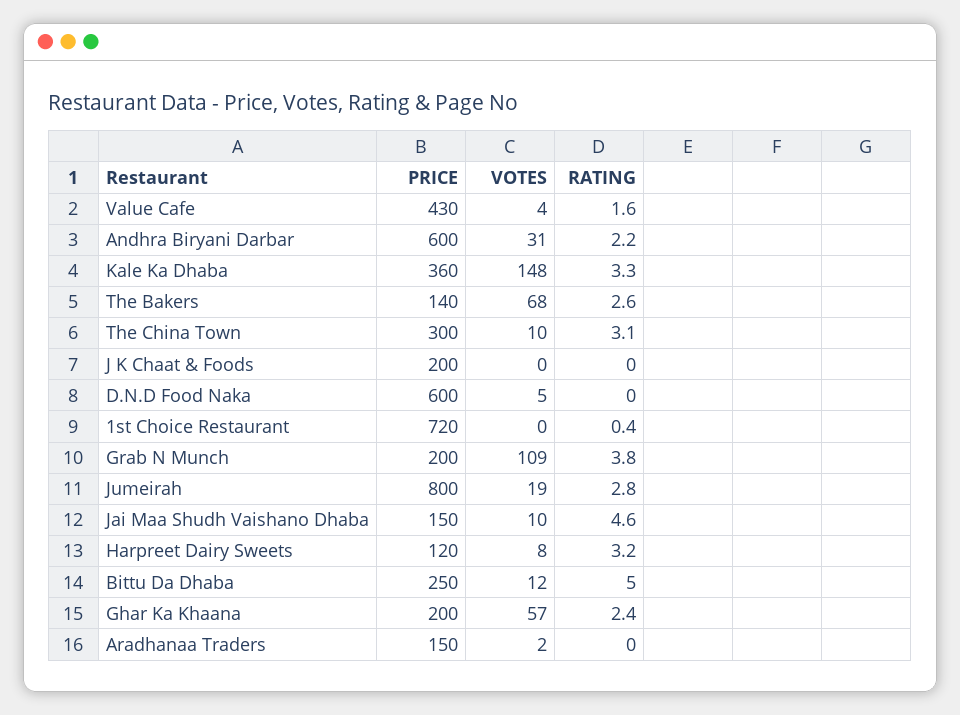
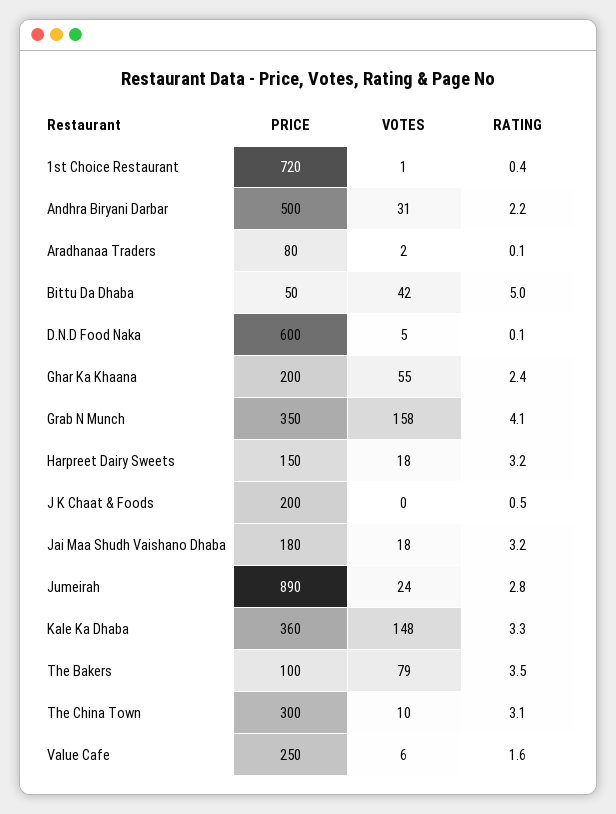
PRICE, Value Cafe: 430 -> 250
VOTES, Value Cafe: 4 -> 6
PRICE, Andhra Biryani Darbar: 600 -> 500
PRICE, The Bakers: 140 -> 100
VOTES, The Bakers: 68 -> 79
RATING, The Bakers: 2.6 -> 3.5
RATING, J K Chaat & Foods: 0 -> 0.5
RATING, D.N.D Food Naka: 0 -> 0.1
VOTES, 1st Choice Restaurant: 0 -> 1
PRICE, Grab N Munch: 200 -> 350
VOTES, Grab N Munch: 109 -> 158
RATING, Grab N Munch: 3.8 -> 4.1
PRICE, Jumeirah: 800 -> 890
VOTES, Jumeirah: 19 -> 24
PRICE, Jai Maa Shudh Vaishano Dhaba: 150 -> 180
VOTES, Jai Maa Shudh Vaishano Dhaba: 10 -> 18
RATING, Jai Maa Shudh Vaishano Dhaba: 4.6 -> 3.2
PRICE, Harpreet Dairy Sweets: 120 -> 150
VOTES, Harpreet Dairy Sweets: 8 -> 18
PRICE, Bittu Da Dhaba: 250 -> 50
VOTES, Bittu Da Dhaba: 12 -> 42
VOTES, Ghar Ka Khaana: 57 -> 55
PRICE, Aradhanaa Traders: 150 -> 80
RATING, Aradhanaa Traders: 0 -> 0.1

